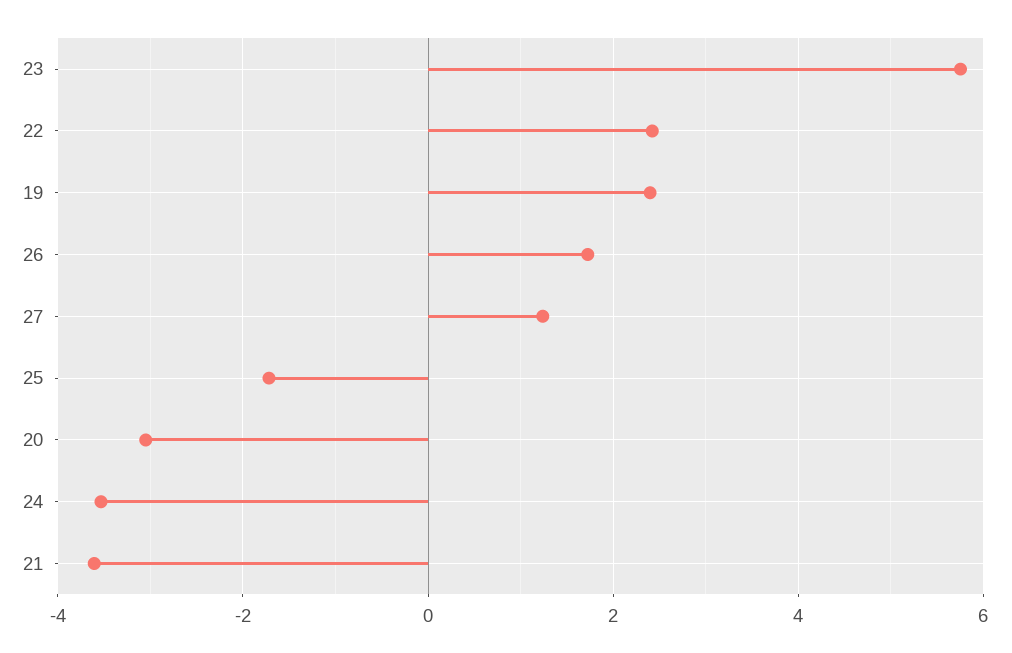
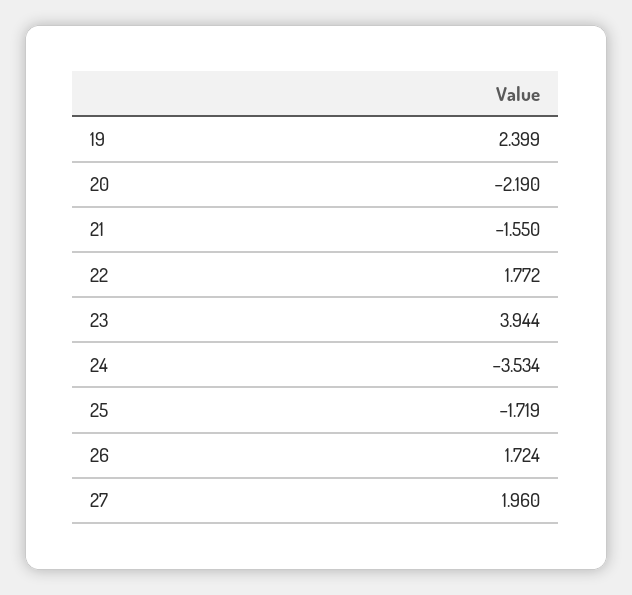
23: 5.8 -> 3.944
22: 2.4 -> 1.772
27: 1.2 -> 1.96
20: -3 -> -2.19
21: -3.6 -> -1.55

